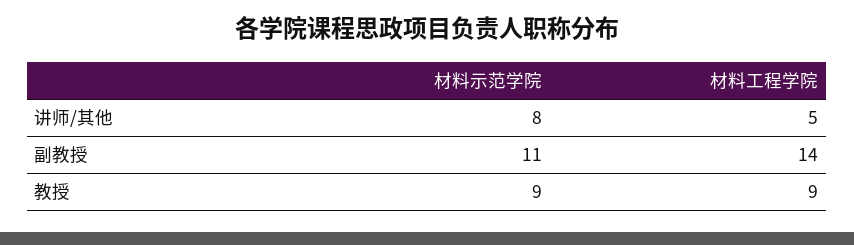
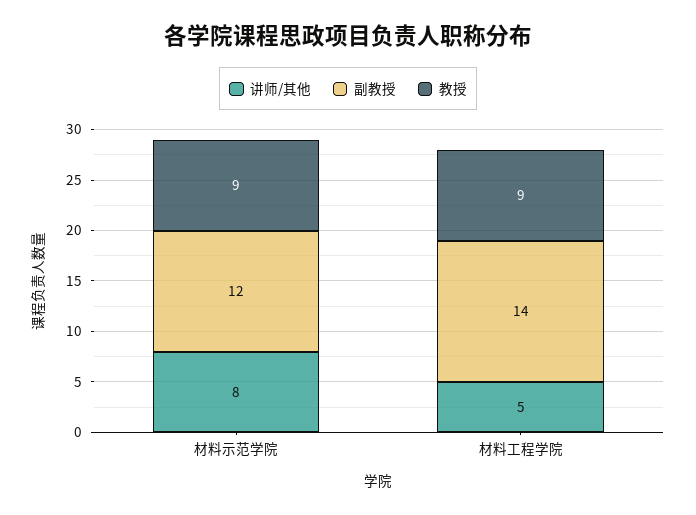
副教授, 材料示范学院: 11 -> 12

